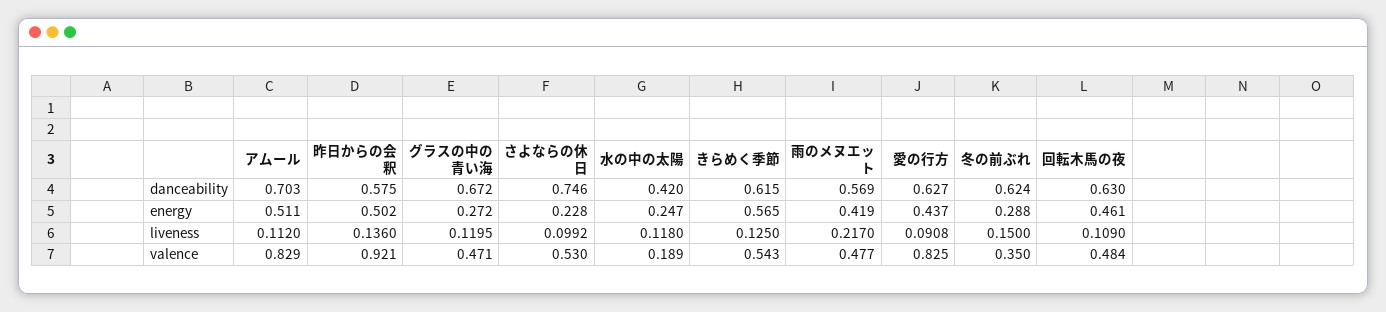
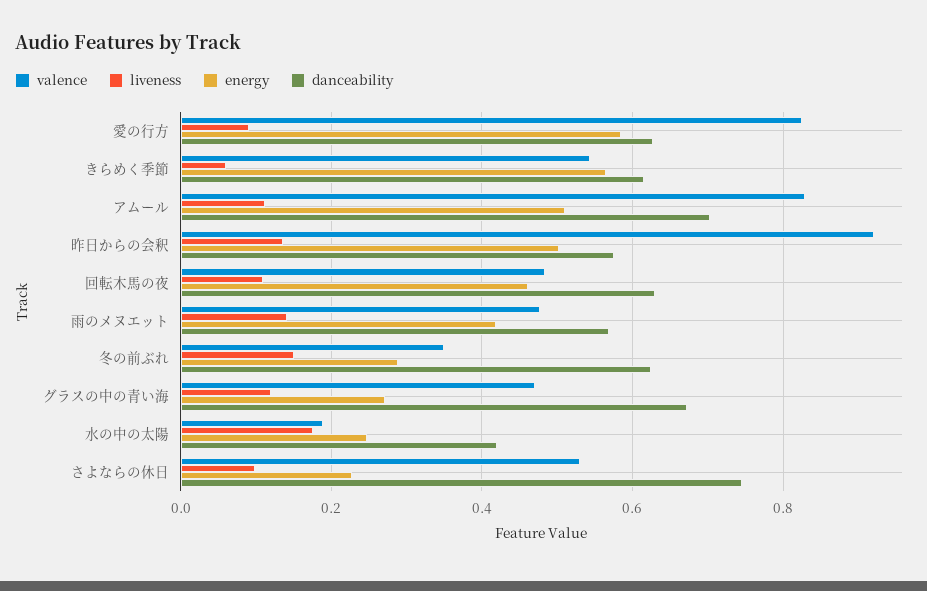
energy, 愛の行方: 0.437 -> 0.58
liveness, 水の中の太陽: 0.118 -> 0.18
liveness, きらめく季節: 0.125 -> 0.06
liveness, 雨のメヌエット: 0.217 -> 0.14

